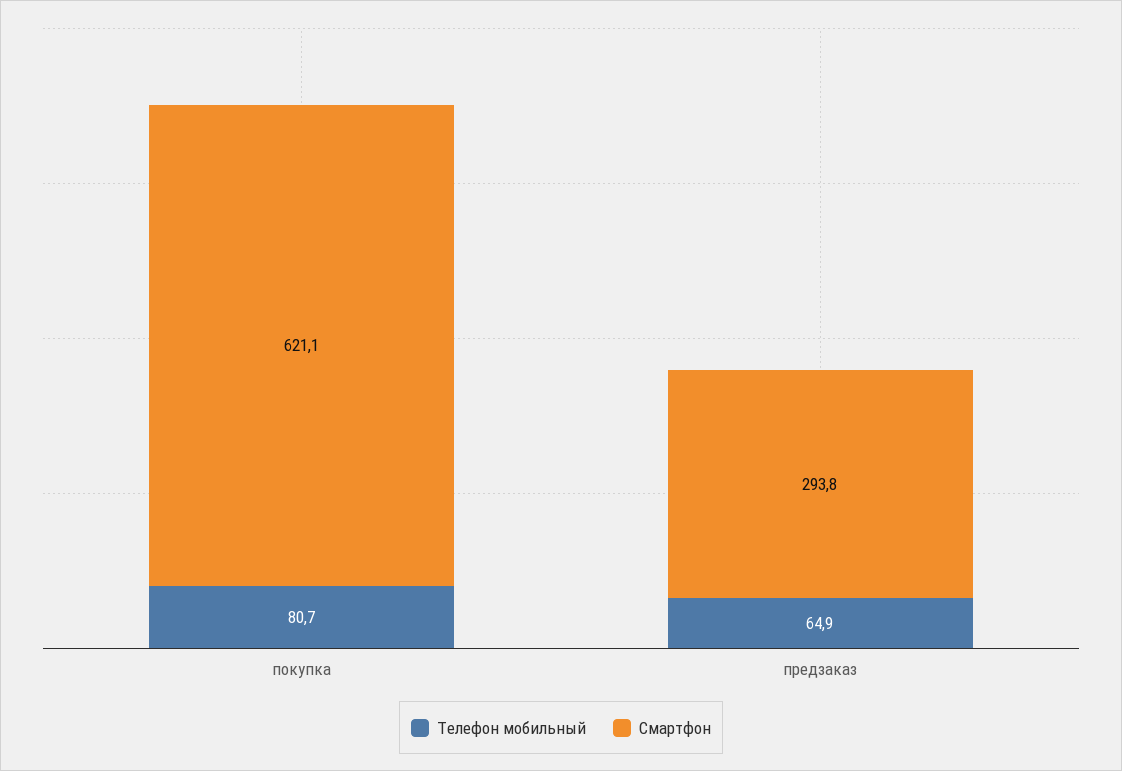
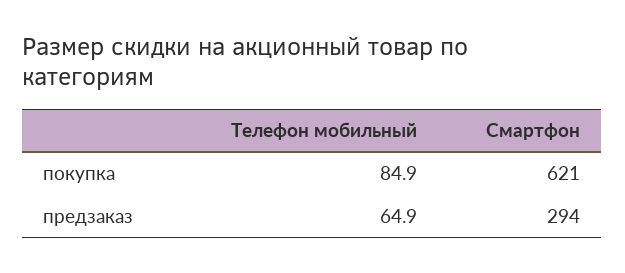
Телефон мобильный, покупка: 80.7 -> 84.9

